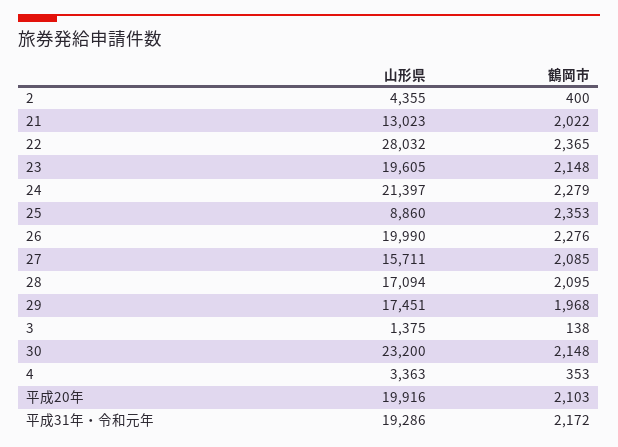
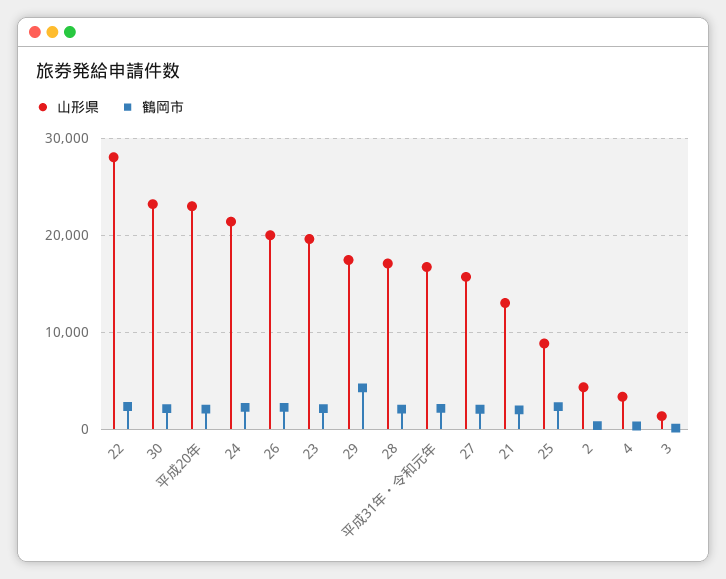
鶴岡市, 29: 1968 -> 4000
山形県, 平成20年: 19916 -> 23000
山形県, 平成31年・令和元年: 19286 -> 17000

